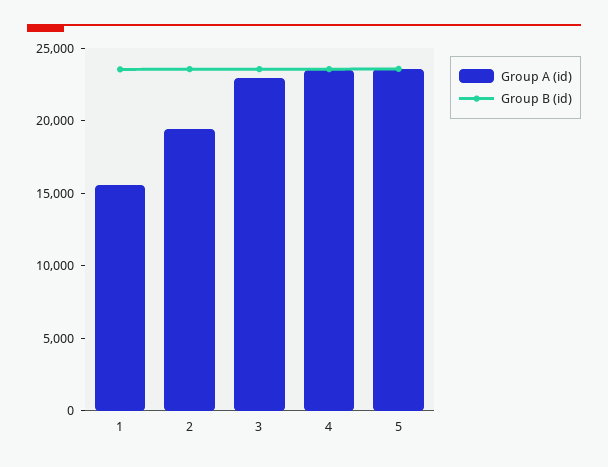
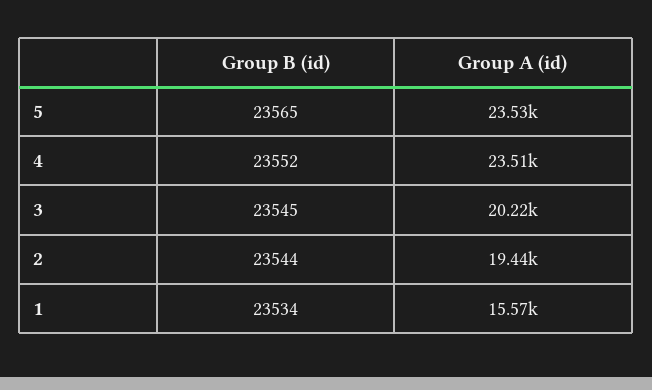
Group A (id), 3: 23000 -> 20220

